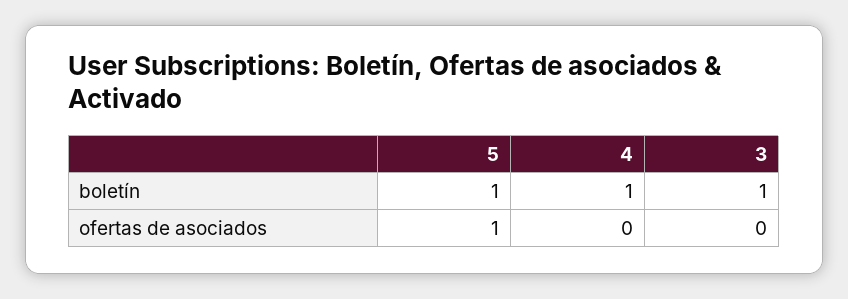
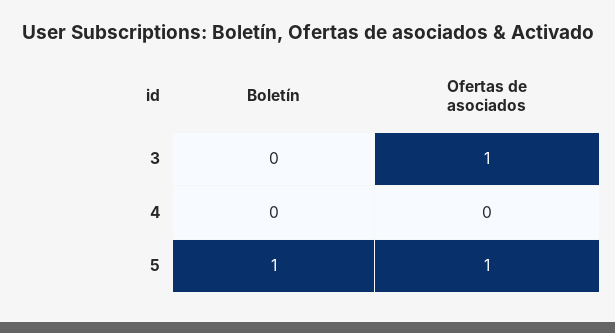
4, boletín: 1 -> 0
3, boletín: 1 -> 0
3, ofertas de asociados: 0 -> 1

